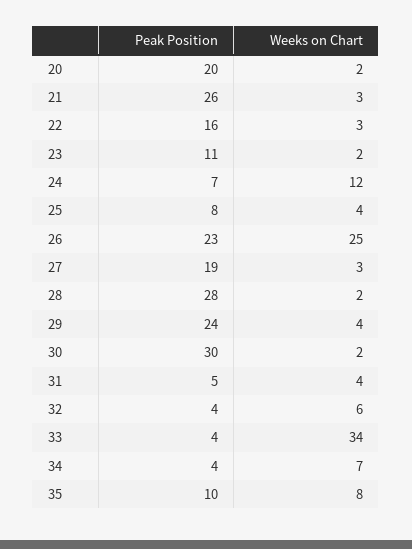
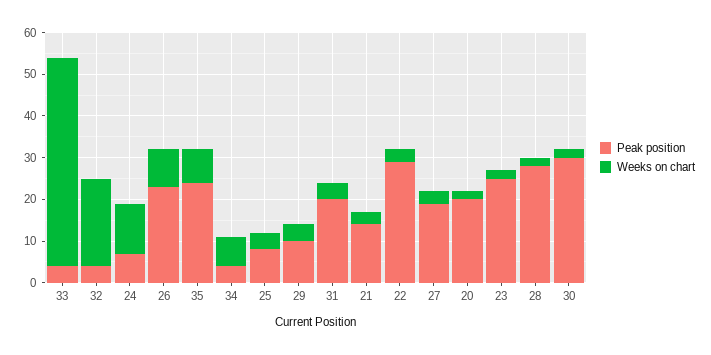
Peak Position, 21: 26 -> 15
Peak Position, 22: 16 -> 30
Peak Position, 23: 11 -> 25
Weeks on Chart, 26: 25 -> 10
Peak Position, 29: 24 -> 10
Peak Position, 31: 5 -> 20
Weeks on Chart, 32: 6 -> 20
Weeks on Chart, 33: 34 -> 50
Peak Position, 35: 10 -> 25

